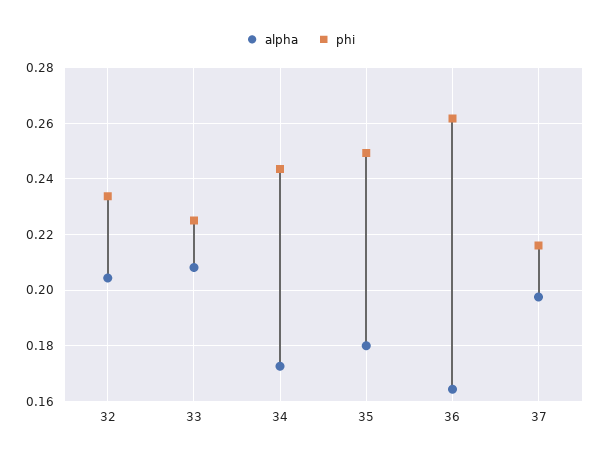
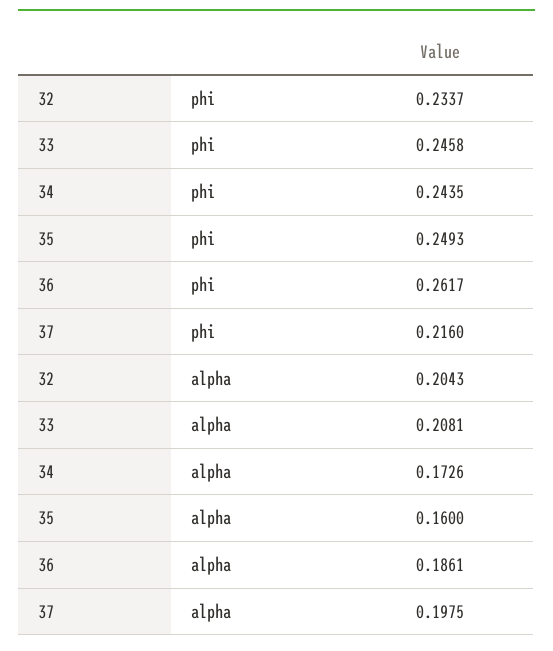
phi, 33: 0.225 -> 0.2458
alpha, 35: 0.18 -> 0.16
alpha, 36: 0.165 -> 0.1861

